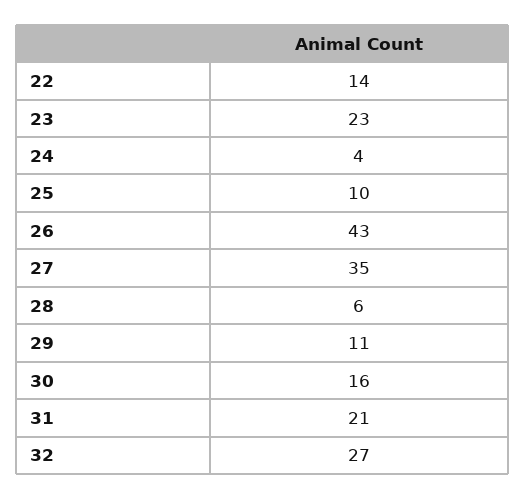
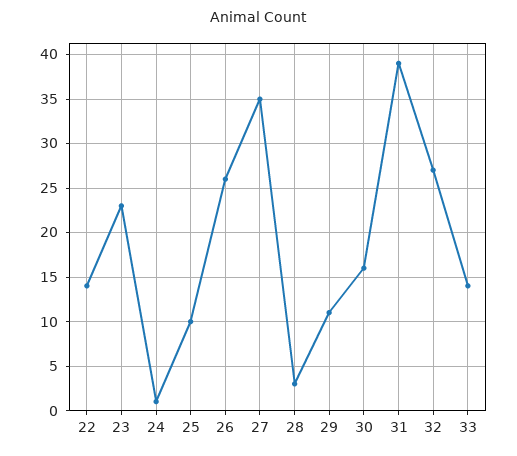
24: 4 -> 1
26: 43 -> 26
28: 6 -> 3
31: 21 -> 39
33: none -> 14

